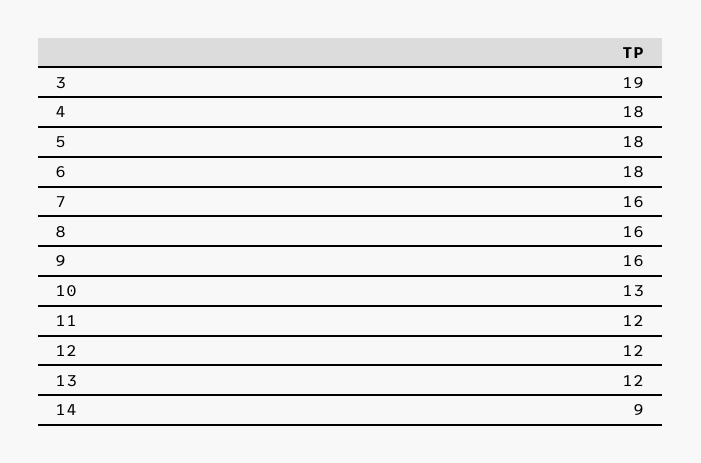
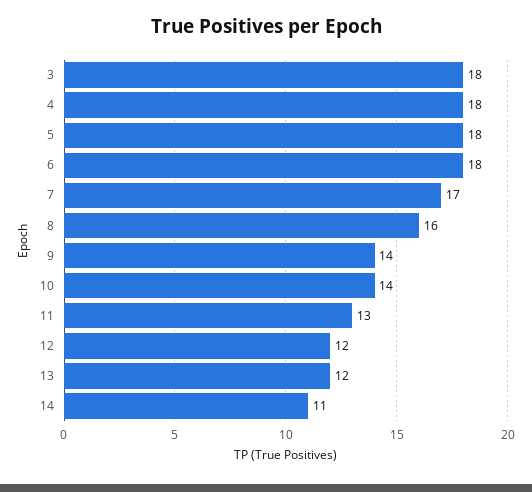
3: 19 -> 18
7: 16 -> 17
9: 16 -> 14
10: 13 -> 14
11: 12 -> 13
14: 9 -> 11

